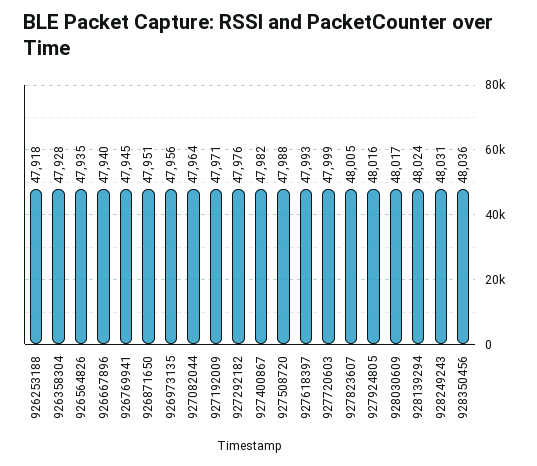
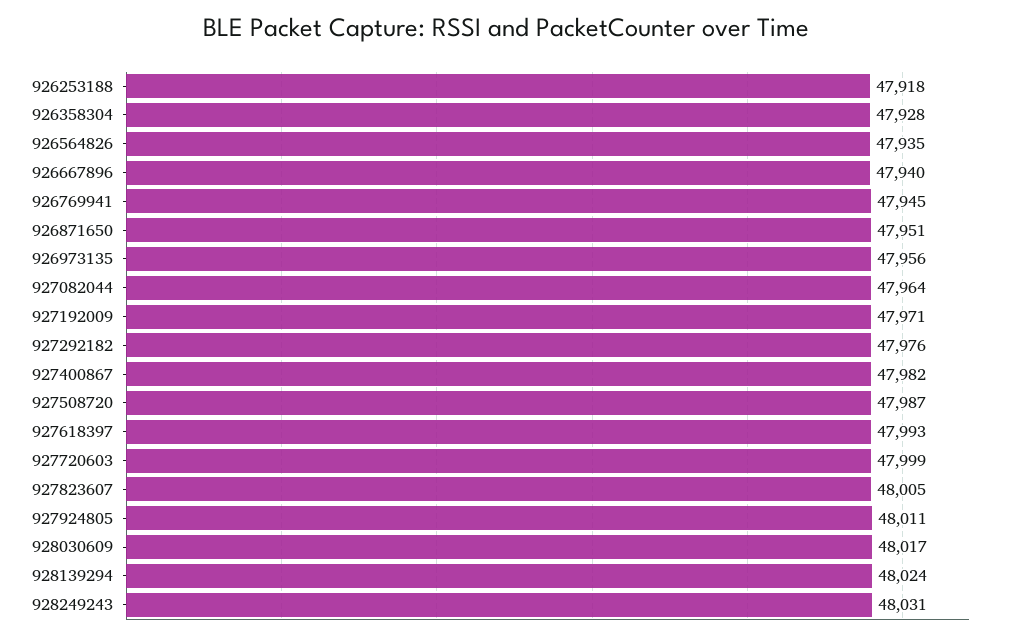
927508720: 47988 -> 47987
927924805: 48016 -> 48011
928350456: 48036 -> none

